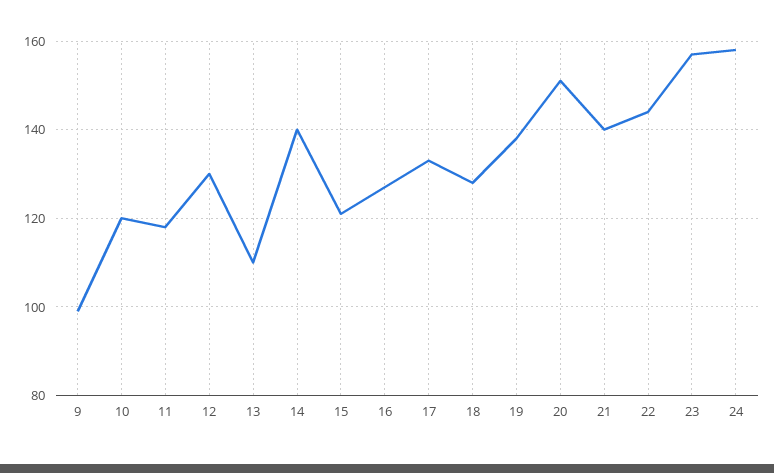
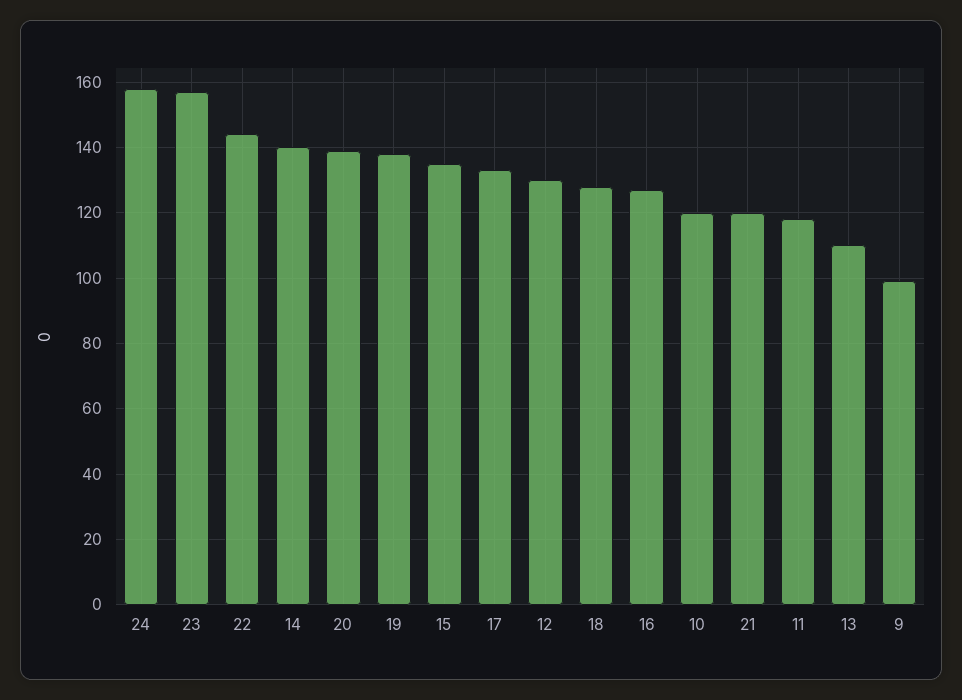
15: 120 -> 135
20: 150 -> 140
21: 140 -> 120

